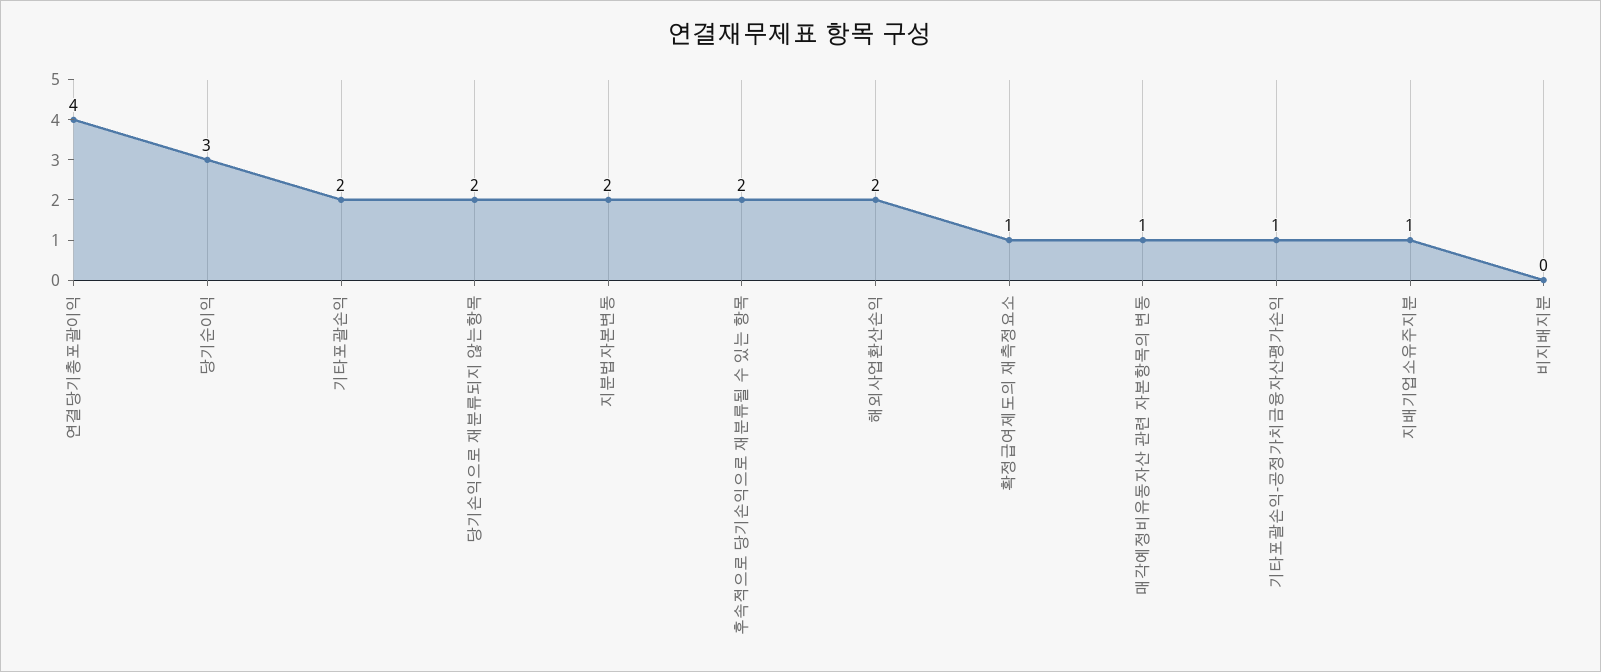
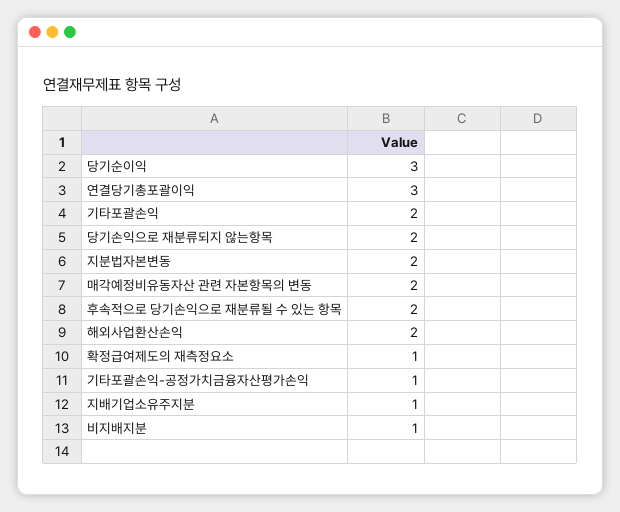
연결당기총포괄이익: 4 -> 3
매각예정비유동자산 관련 자본항목의 변동: 1 -> 2
비지배지분: 0 -> 1

